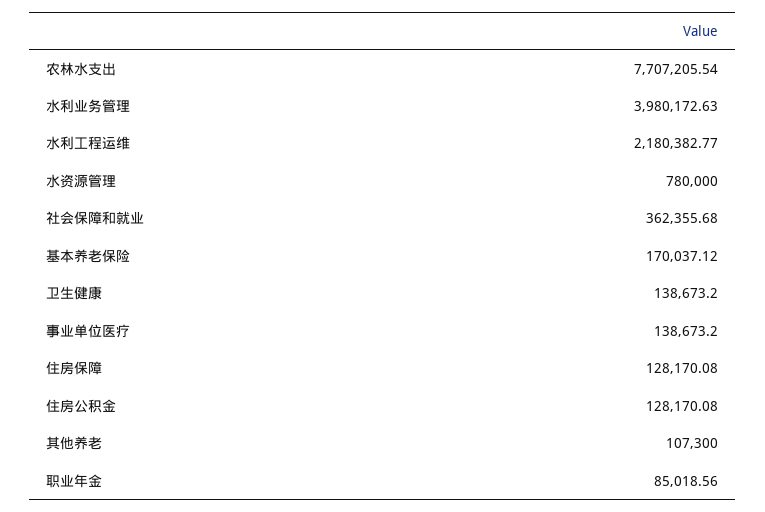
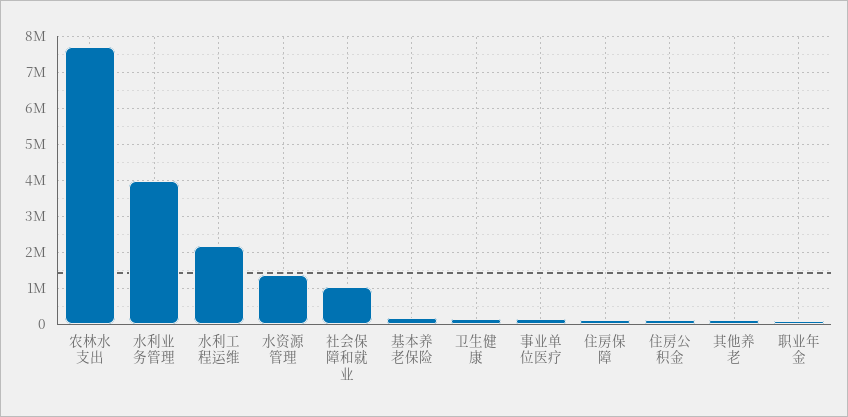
水资源管理: 780000 -> 1400000
社会保障和就业: 362355.68 -> 1000000

